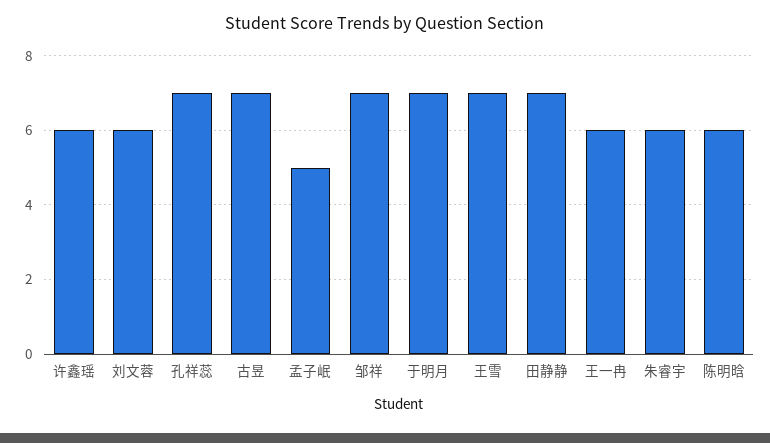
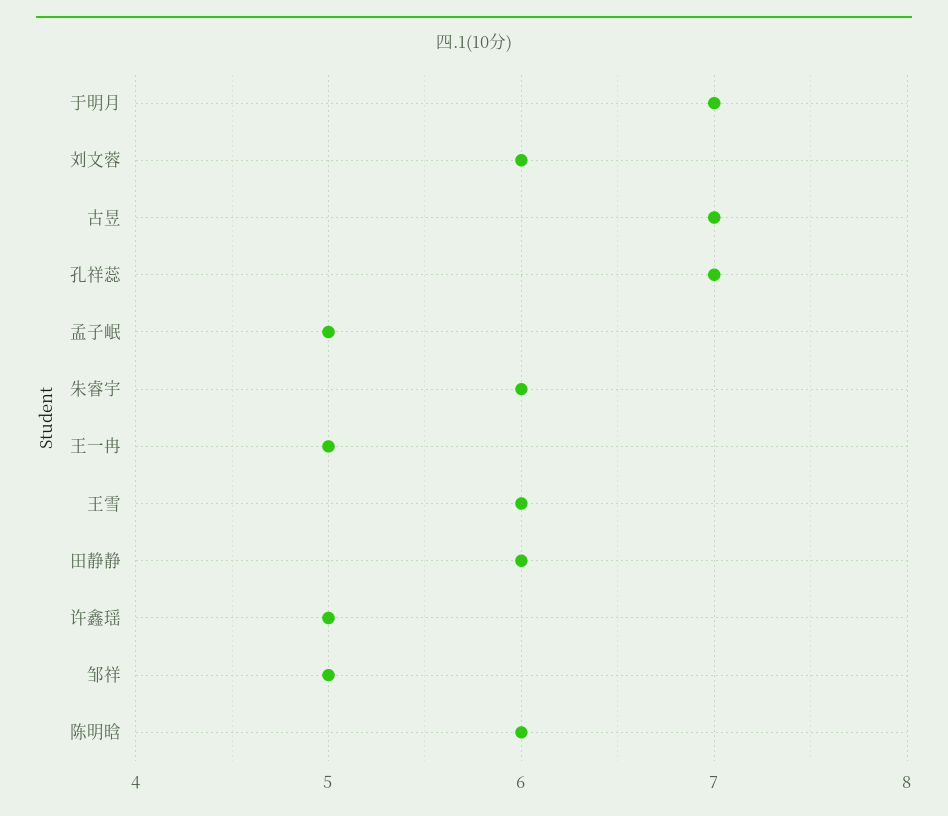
许鑫瑶: 6 -> 5
邹祥: 7 -> 5
王雪: 7 -> 6
田静静: 7 -> 6
王一冉: 6 -> 5

